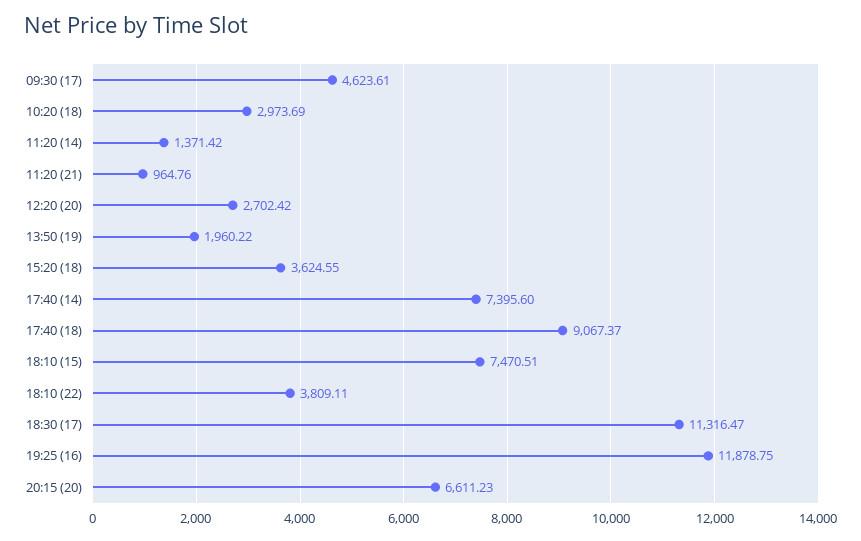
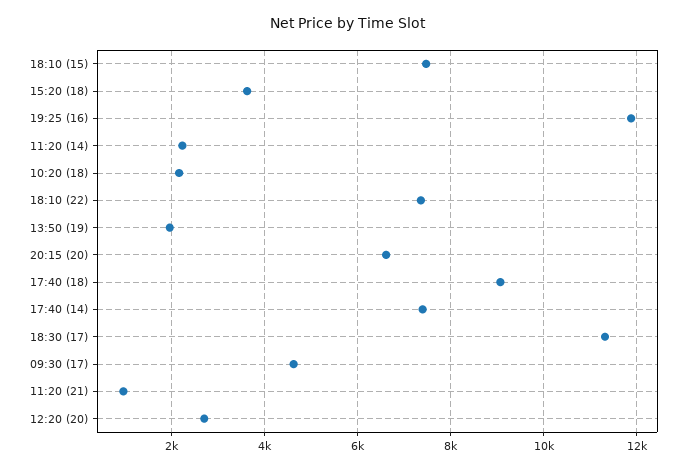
10:20 (18): 2973.69 -> 2200
11:20 (14): 1371.42 -> 2200
18:10 (22): 3809.11 -> 7400

